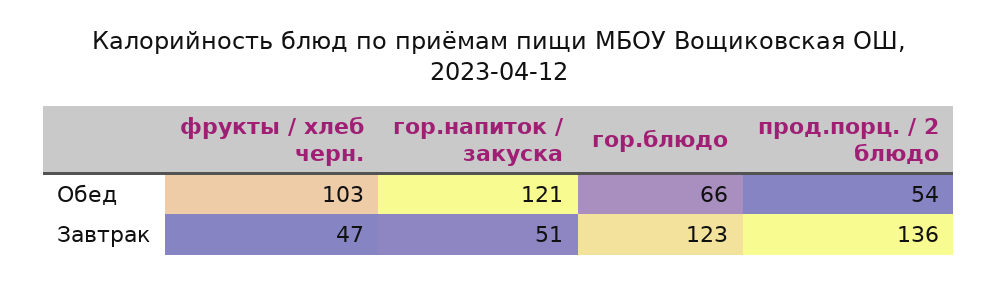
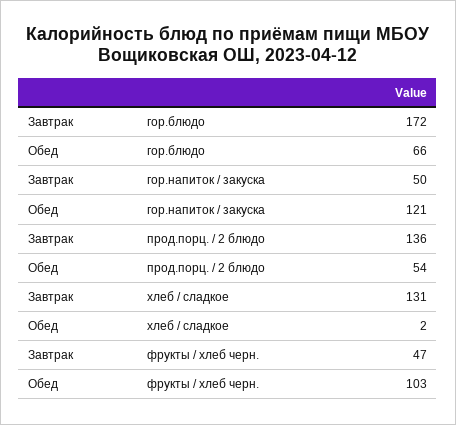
гор.напиток / закуска, Завтрак: 51 -> 50
гор.блюдо, Завтрак: 123 -> 172
хлеб / сладкое, Завтрак: none -> 131
хлеб / сладкое, Обед: none -> 2

